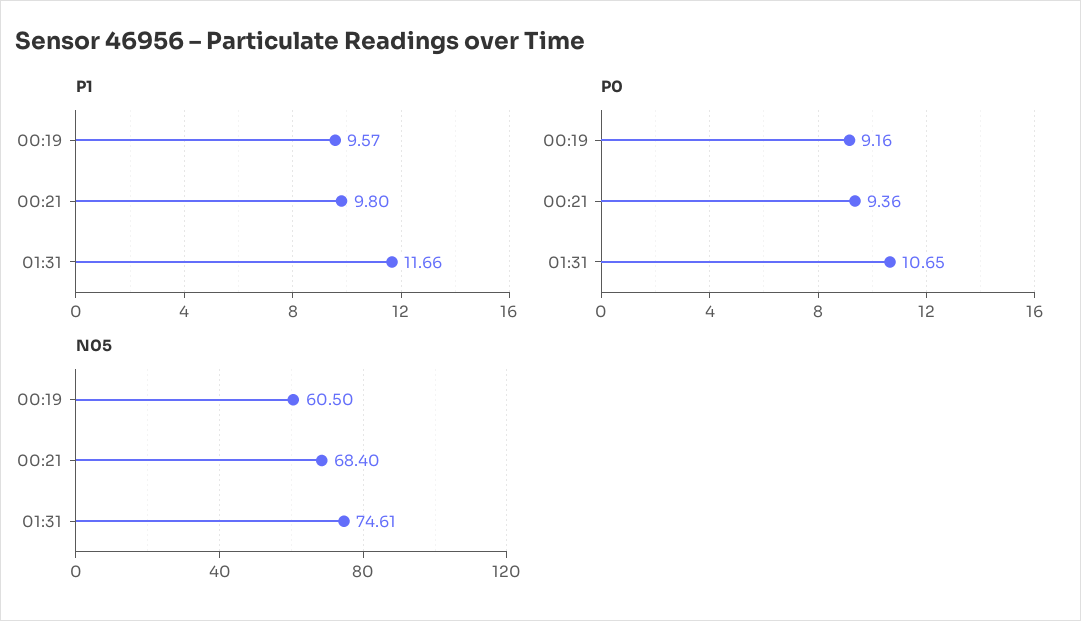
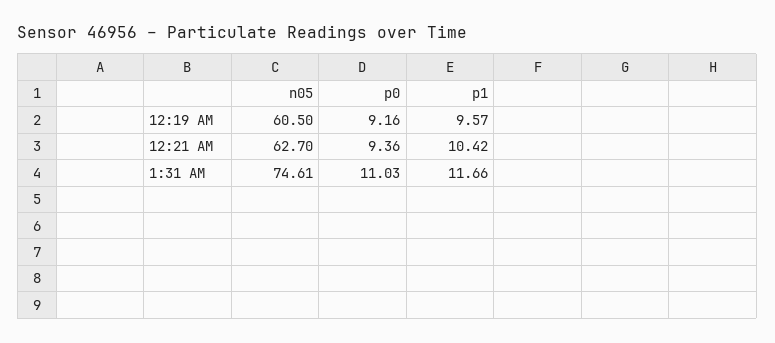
P1, 00:21: 9.8 -> 10.42
P0, 01:31: 10.65 -> 11.03
N05, 00:21: 68.4 -> 62.7

